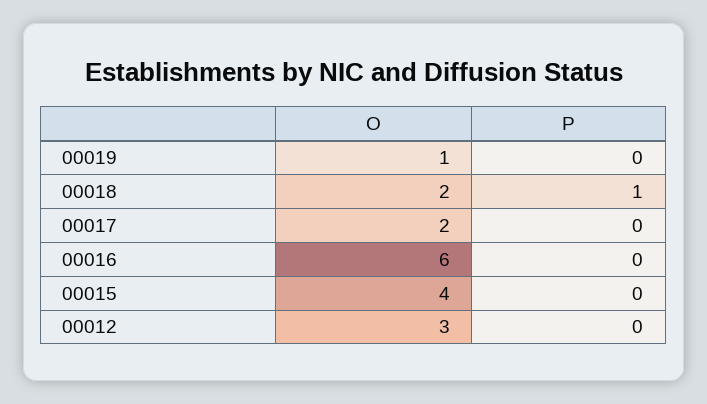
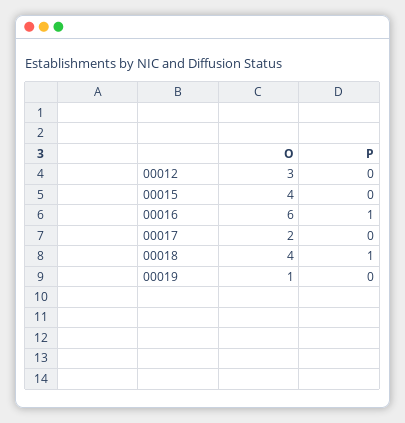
O, 00018: 2 -> 4
P, 00016: 0 -> 1

